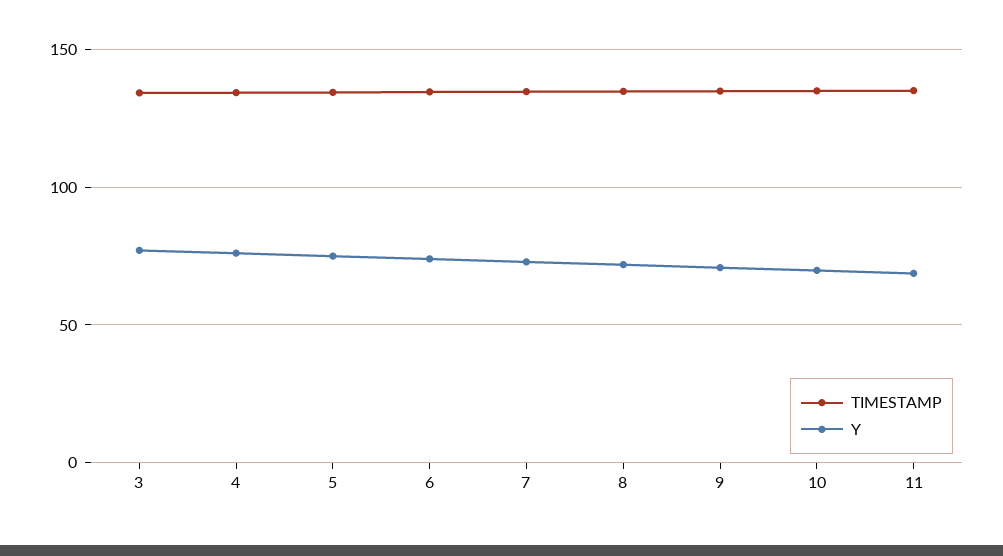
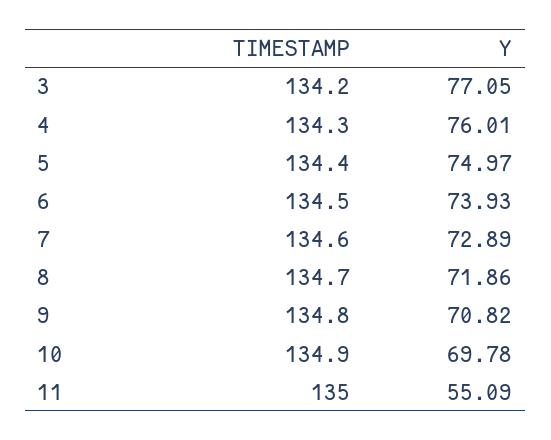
Y, 11: 70 -> 55.09

